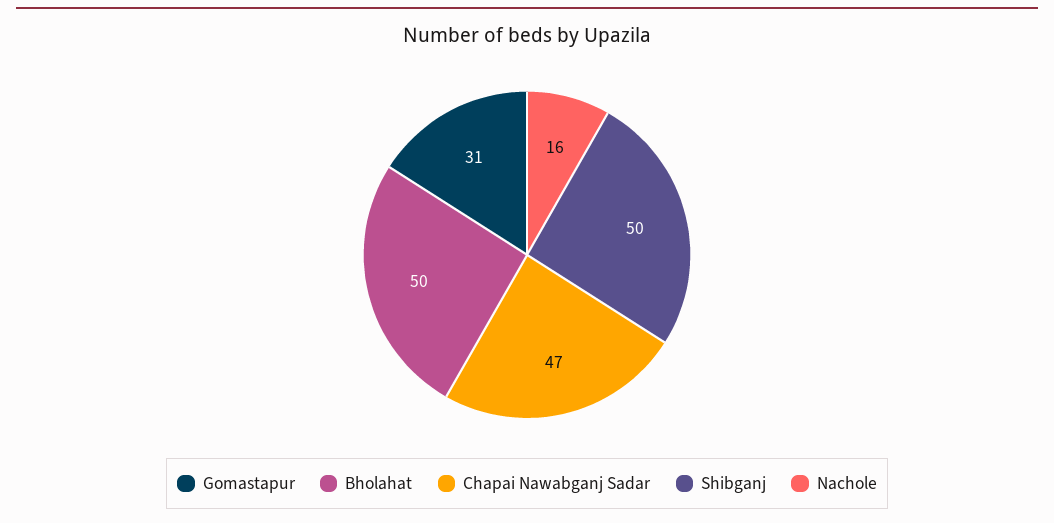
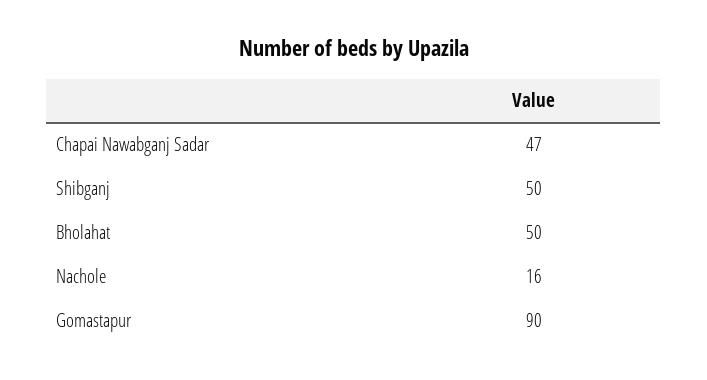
Gomastapur: 31 -> 90

